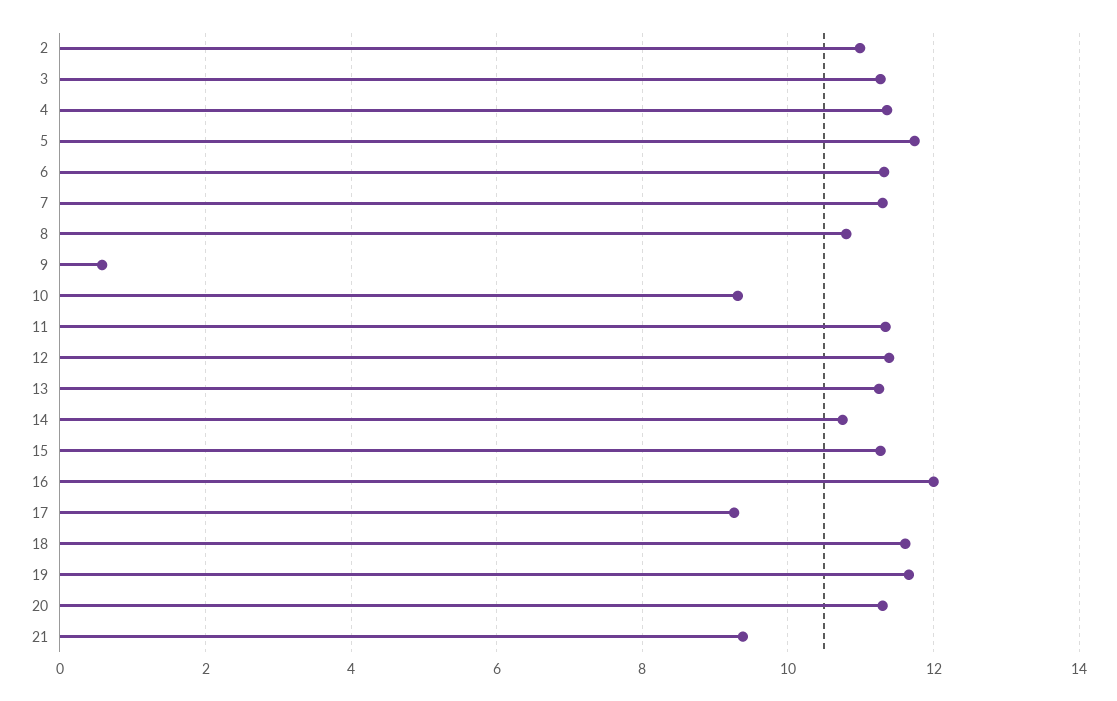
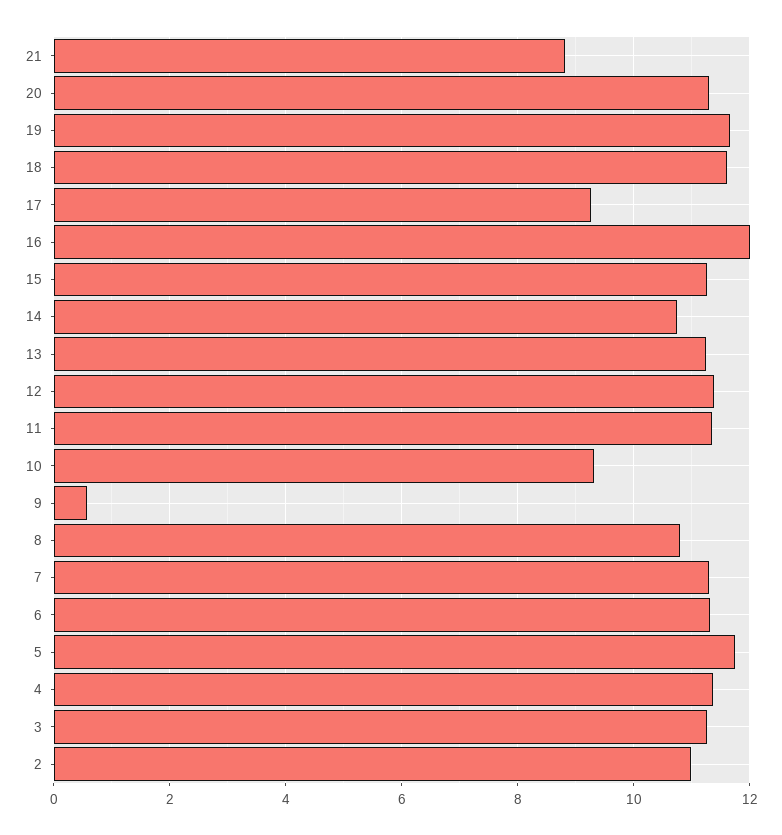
21: 9.4 -> 8.8

